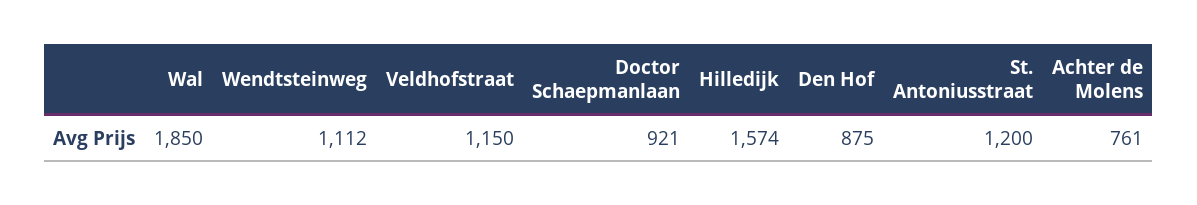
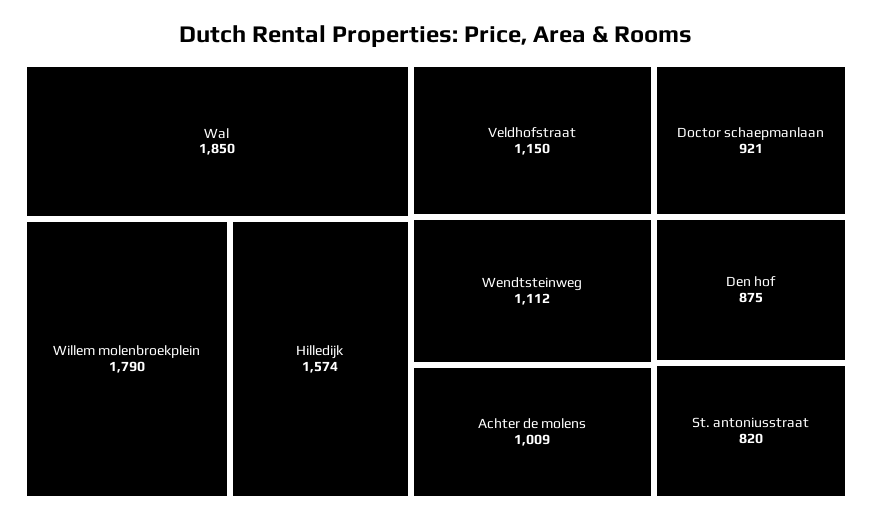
St. Antoniusstraat: 1200 -> 820
Achter de Molens: 761 -> 1009
Willem molenbroekplein: none -> 1790

